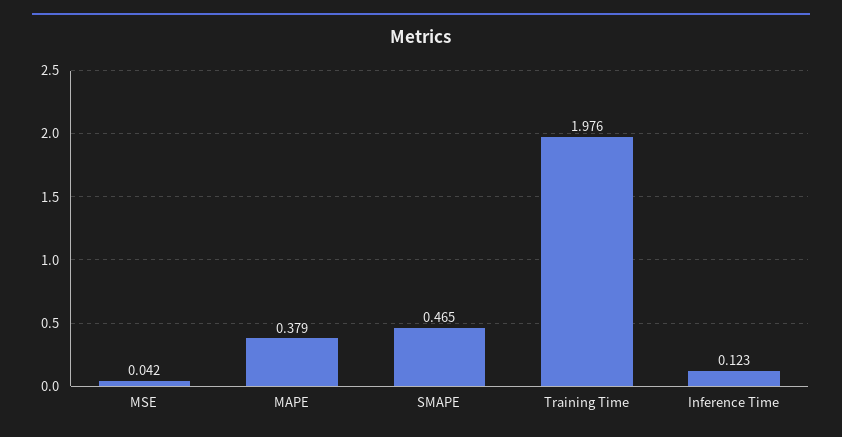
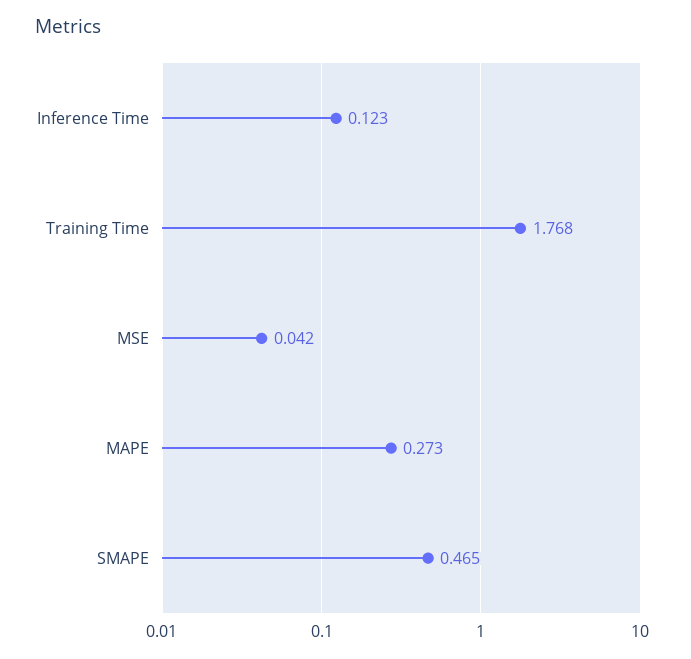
MAPE: 0.379 -> 0.273
Training Time: 1.976 -> 1.768

